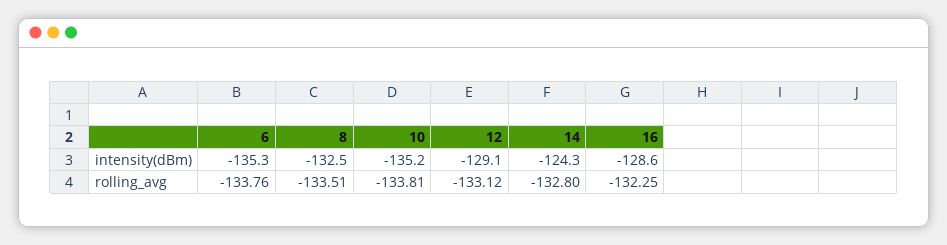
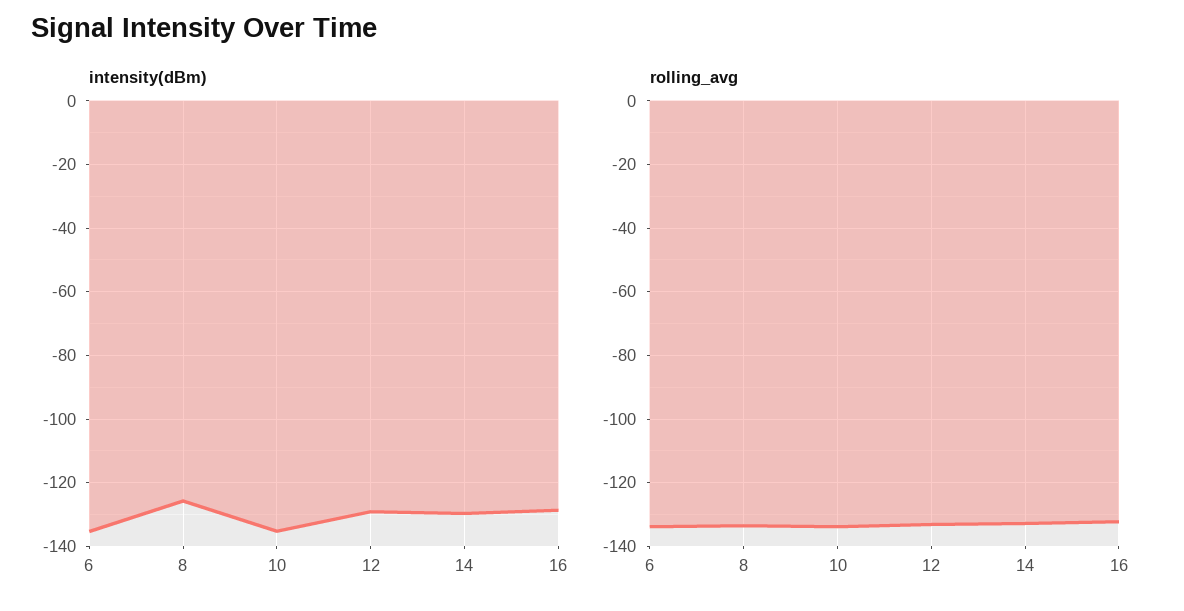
intensity(dBm), 8: -132.5 -> -126
intensity(dBm), 14: -124.3 -> -130

